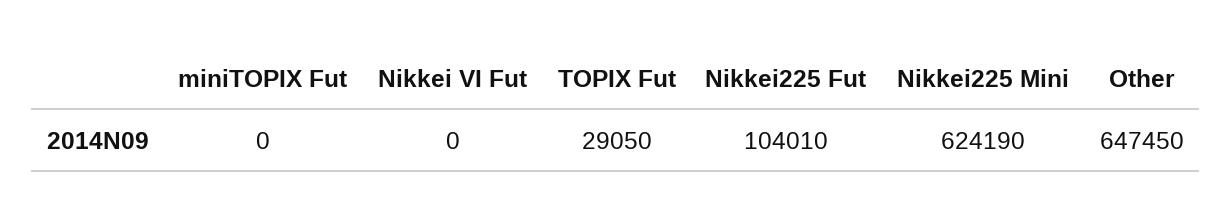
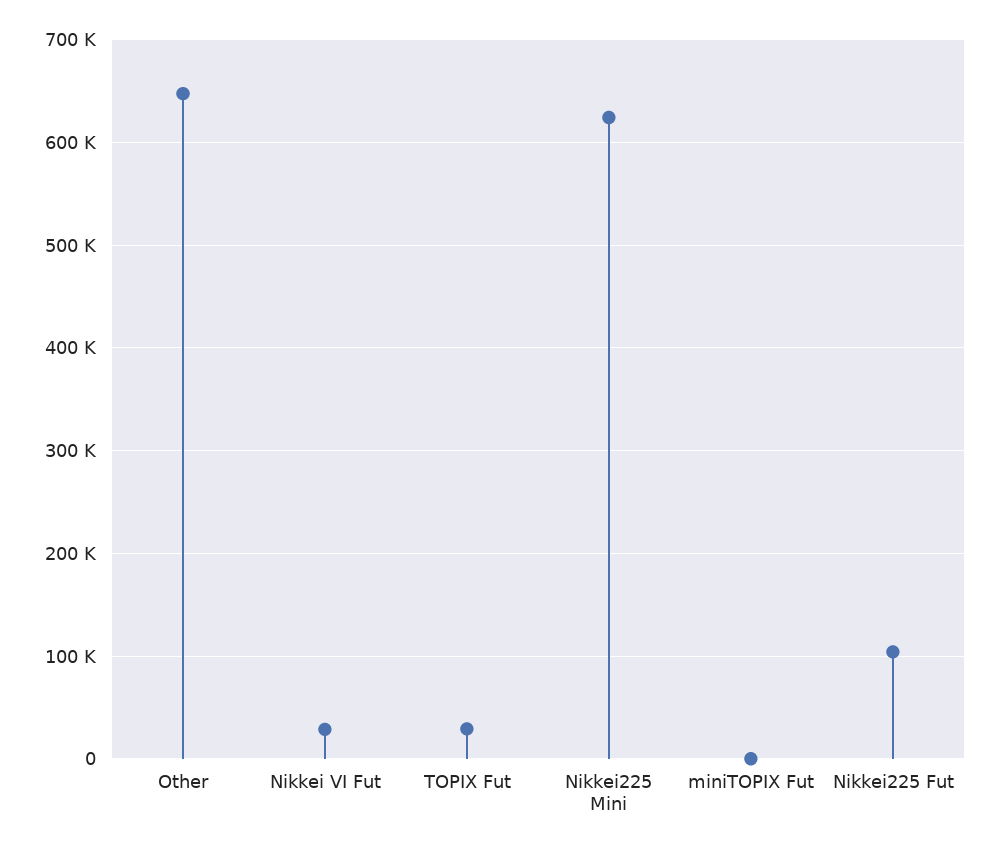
Nikkei VI Fut: 0 -> 30000

